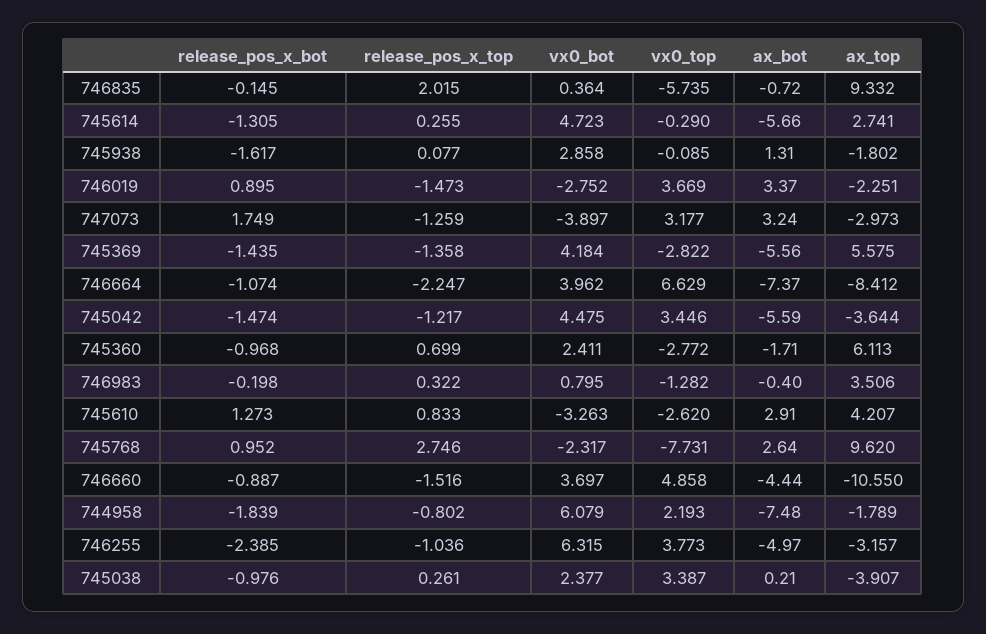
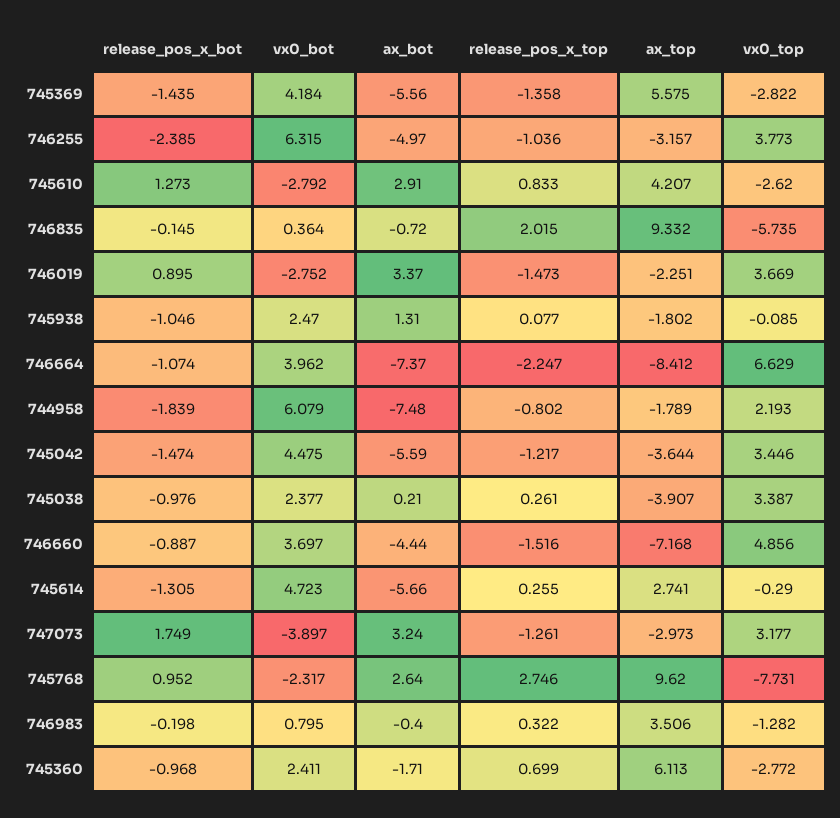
release_pos_x_bot, 745938: -1.617 -> -1.046
vx0_bot, 745938: 2.858 -> 2.47
release_pos_x_top, 747073: -1.259 -> -1.261
vx0_bot, 745610: -3.263 -> -2.792
vx0_top, 746660: 4.858 -> 4.856
ax_top, 746660: -10.55 -> -7.168

